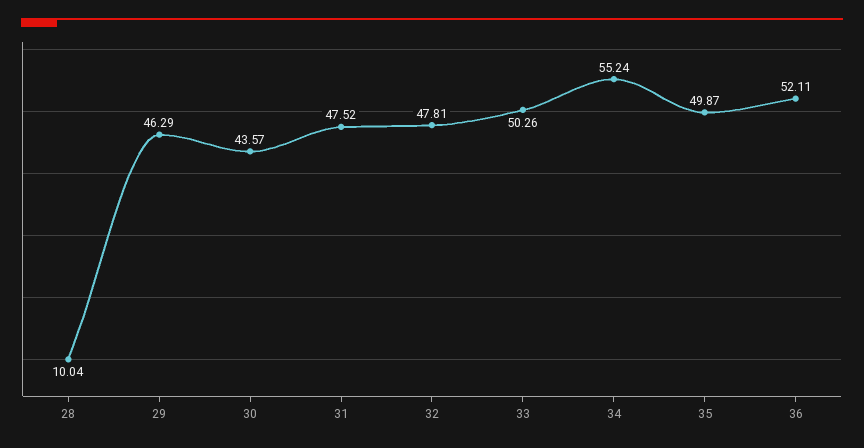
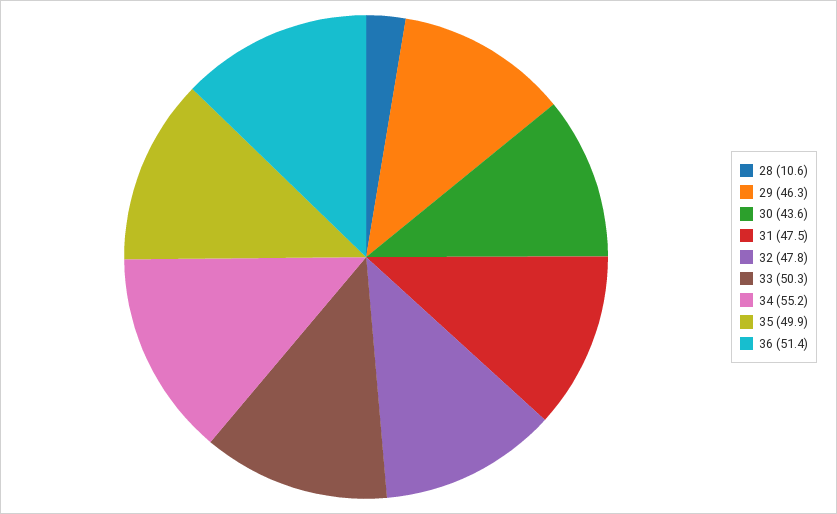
28: 10.04 -> 10.6
36: 52.11 -> 51.4

